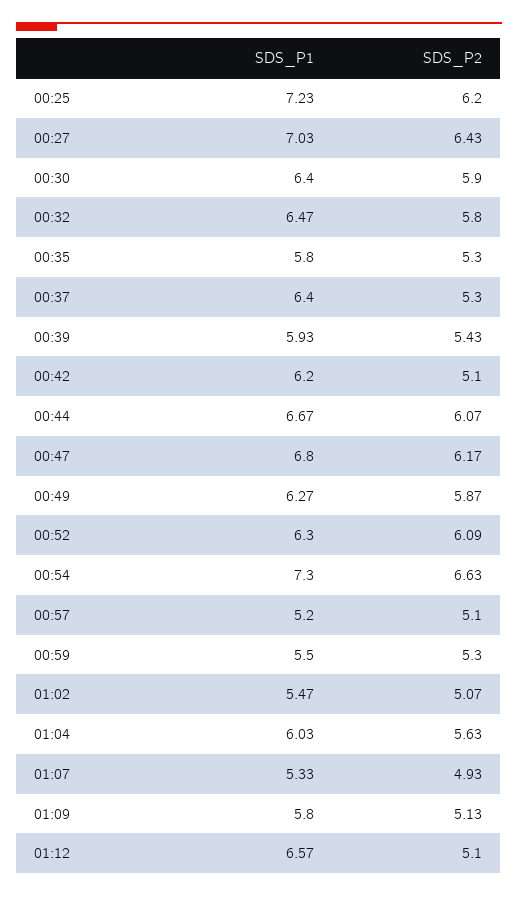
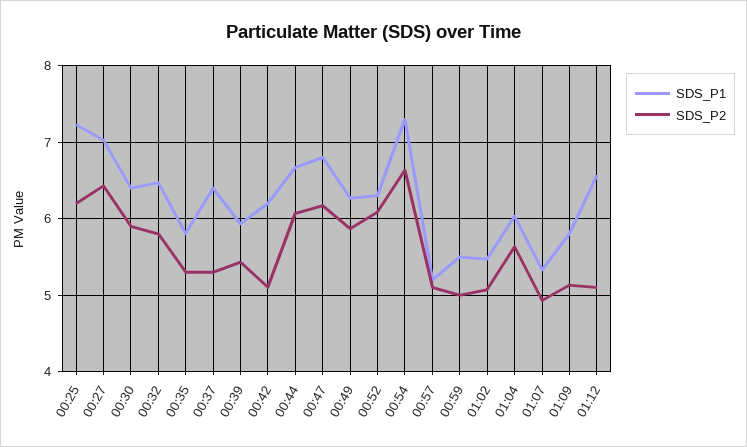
SDS_P2, 00:59: 5.3 -> 5

